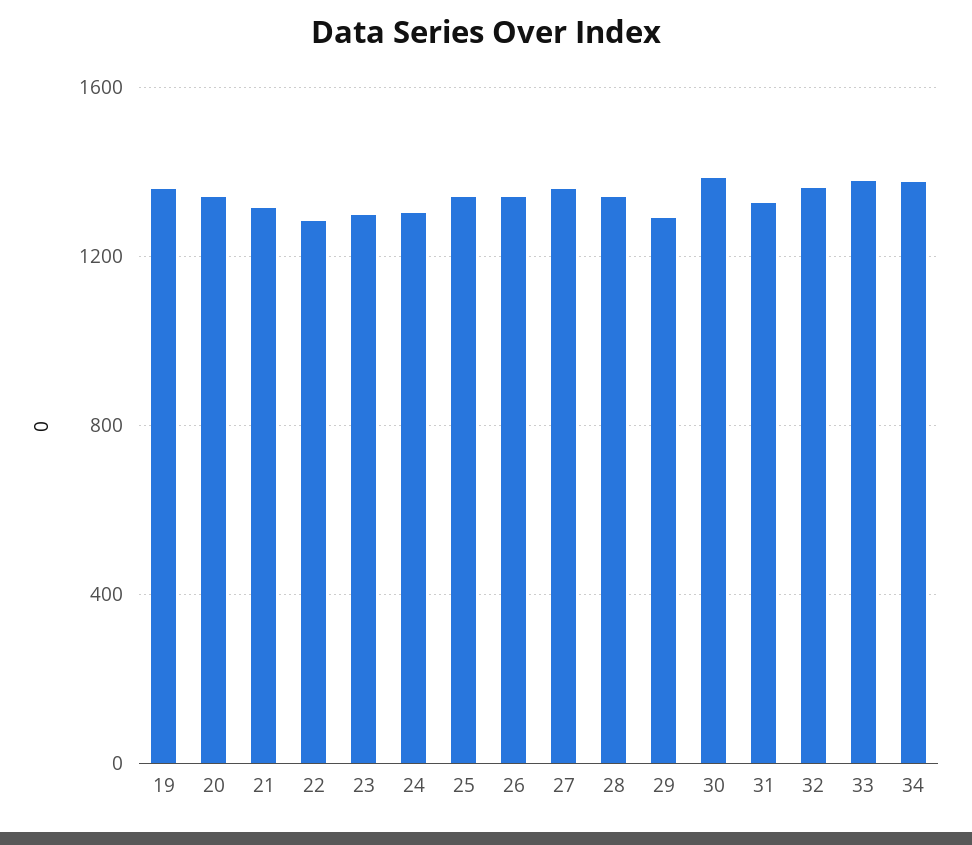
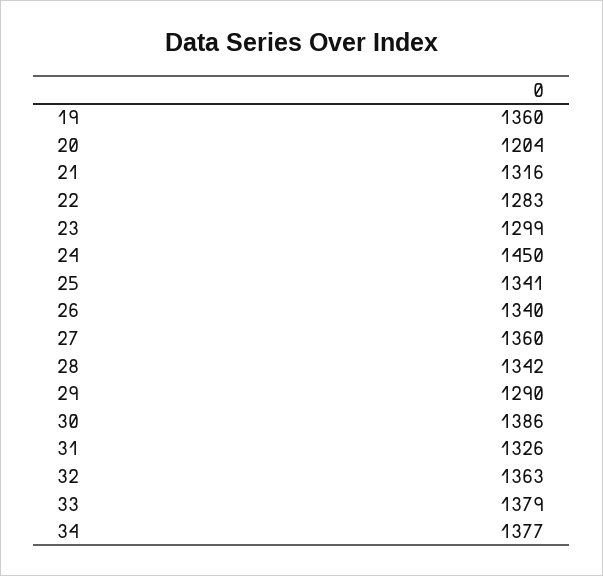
20: 1350 -> 1204
24: 1300 -> 1450

